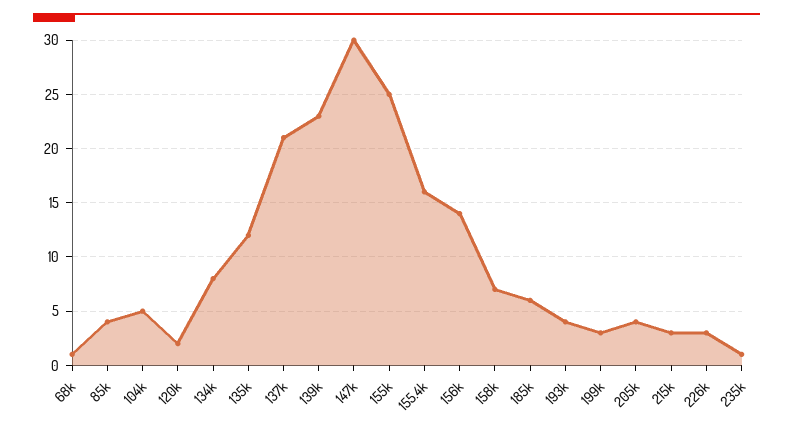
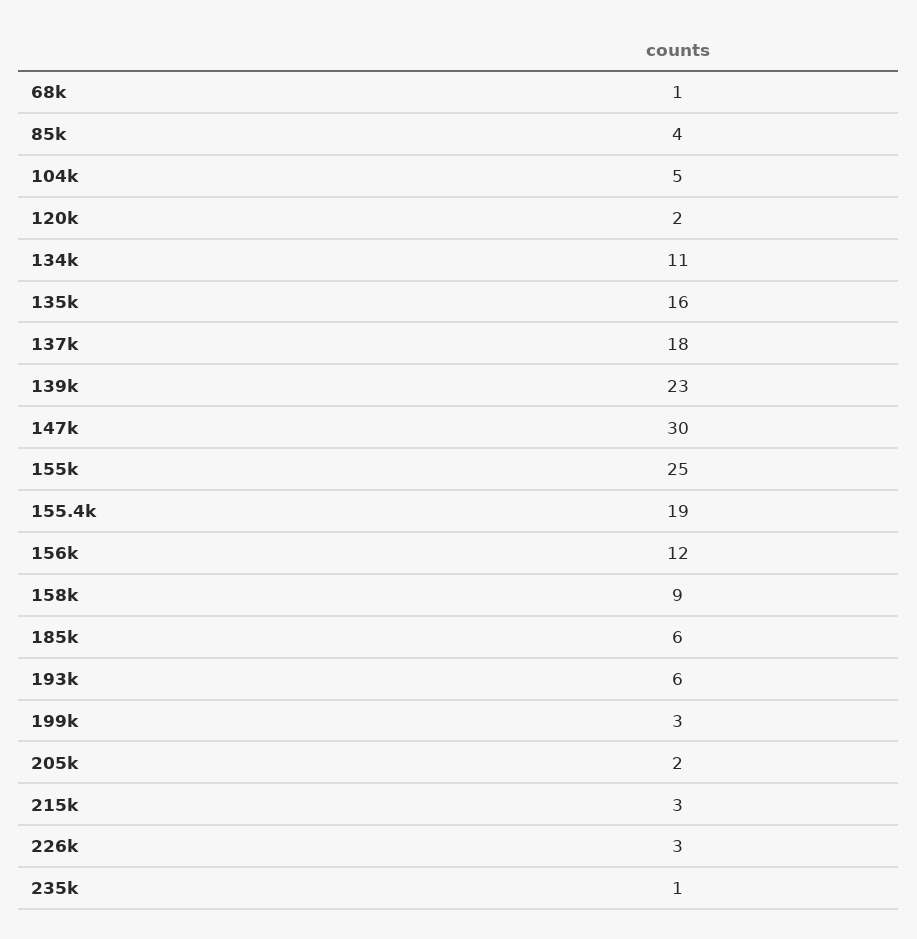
134k: 8 -> 11
135k: 12 -> 16
137k: 21 -> 18
155.4k: 16 -> 19
156k: 14 -> 12
158k: 7 -> 9
193k: 4 -> 6
205k: 4 -> 2

